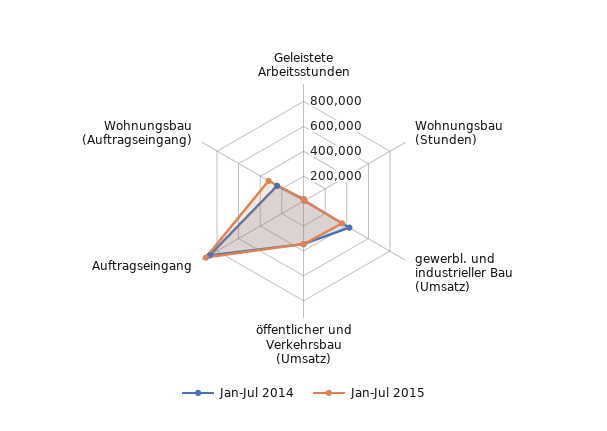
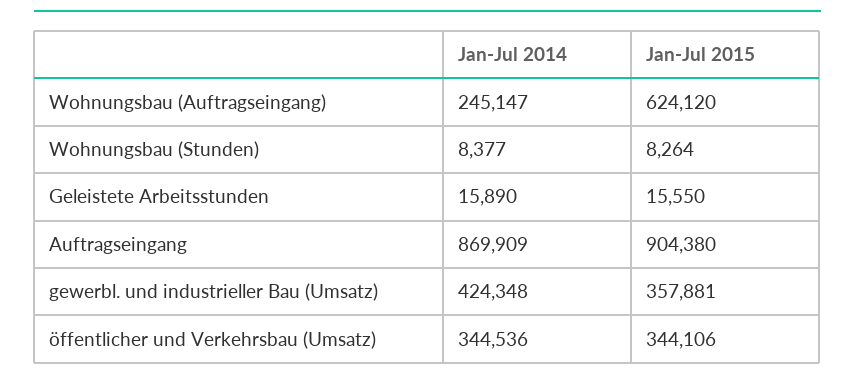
Jan-Jul 2015, Wohnungsbau (Auftragseingang): 300000 -> 624120

